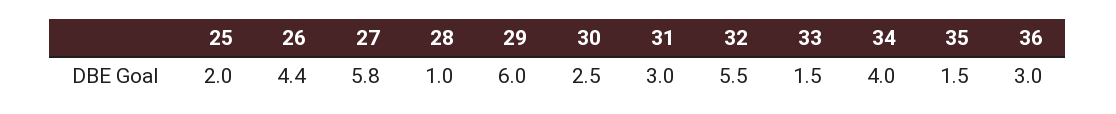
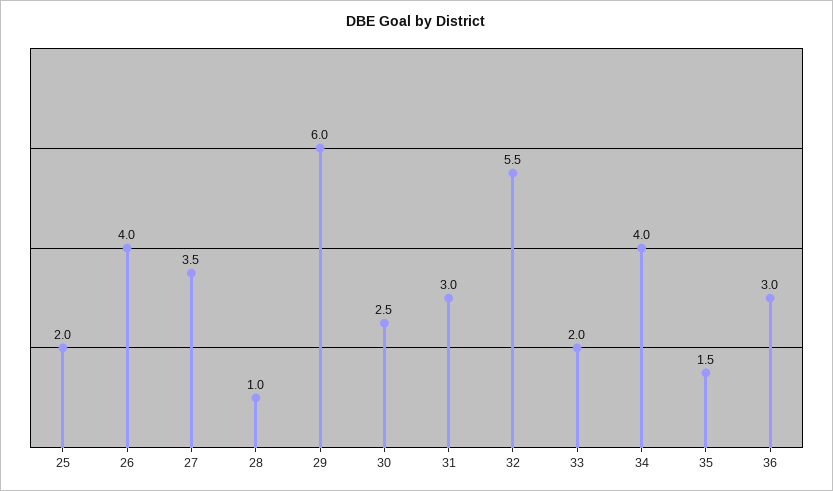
26: 4.4 -> 4
27: 5.8 -> 3.5
33: 1.5 -> 2

